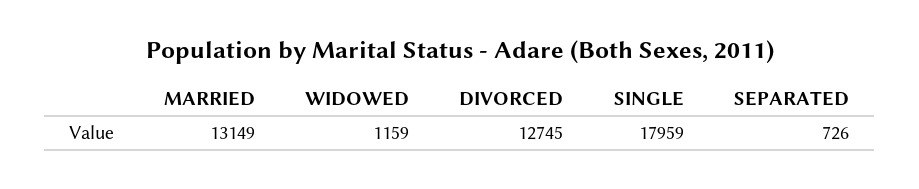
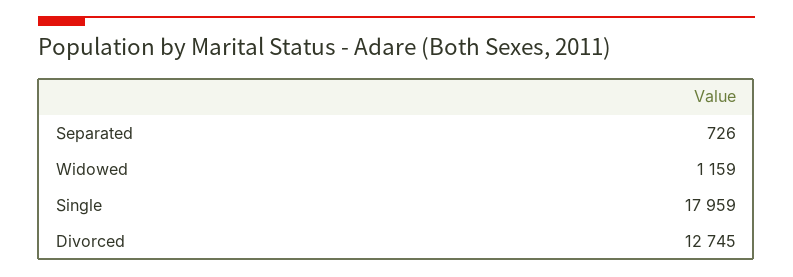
MARRIED: 13149 -> none

